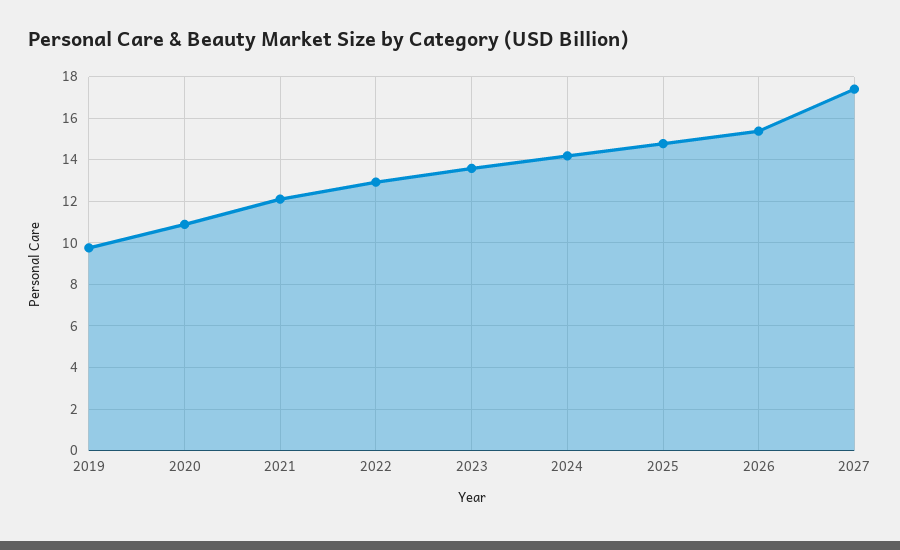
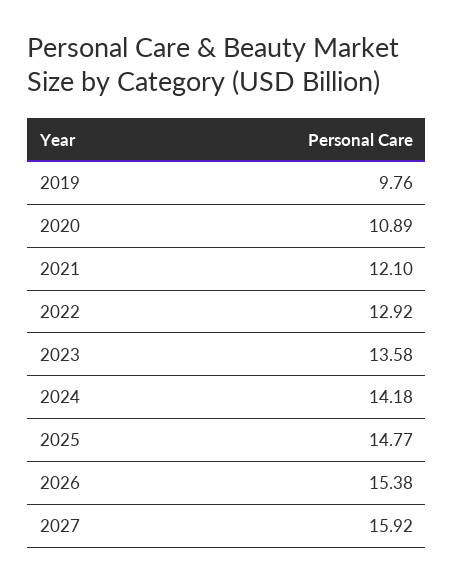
2027: 17.5 -> 15.92

